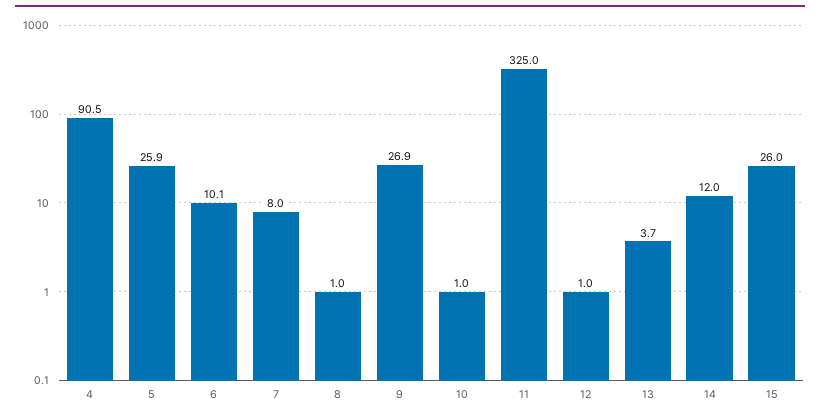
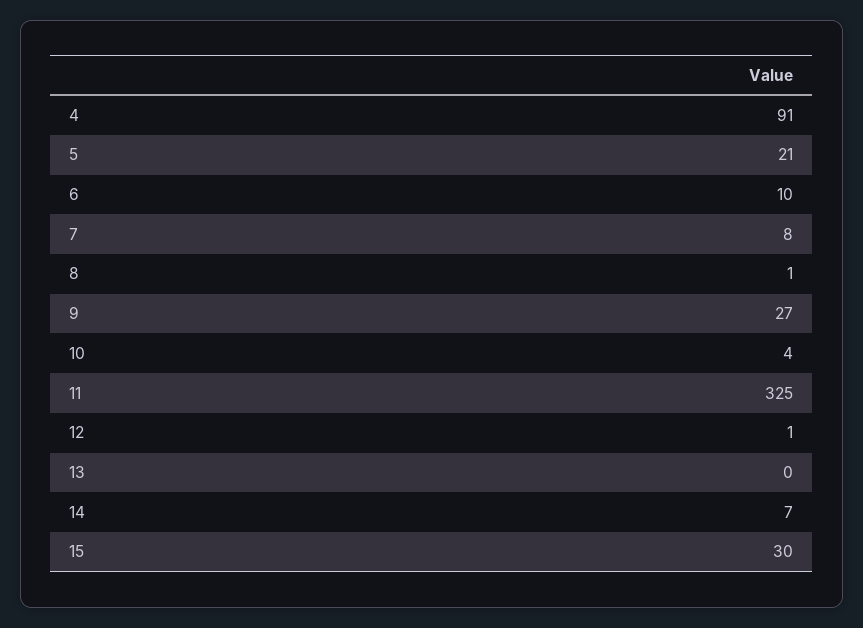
5: 25.9 -> 21
10: 1 -> 4
13: 3.7 -> 0
14: 12 -> 7
15: 26 -> 30

